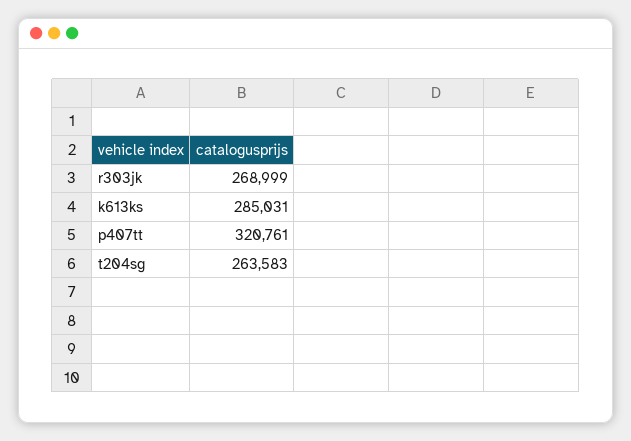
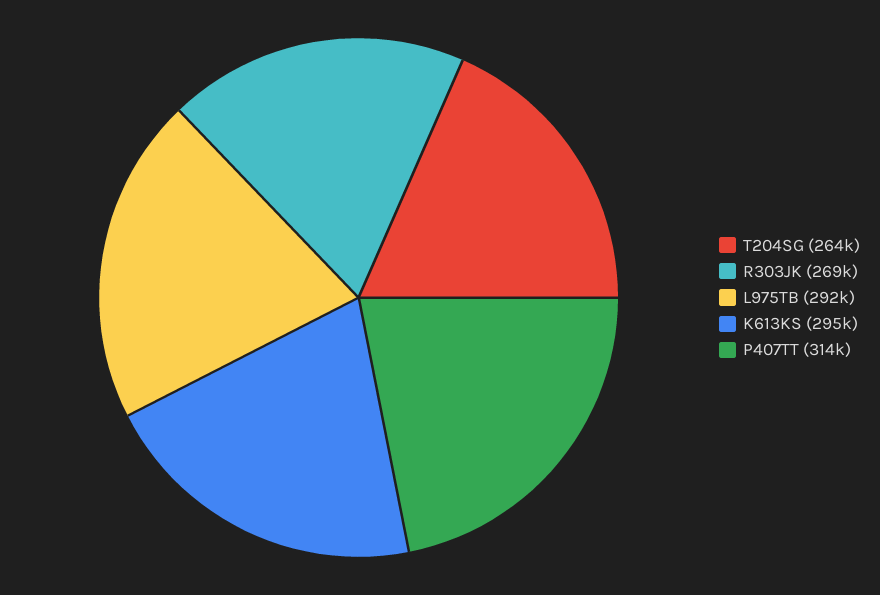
k613ks: 285031 -> 295000
p407tt: 320761 -> 314000
L975TB: none -> 292000

